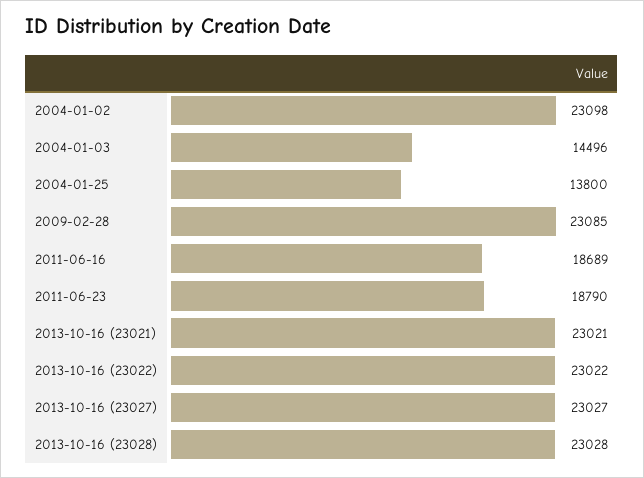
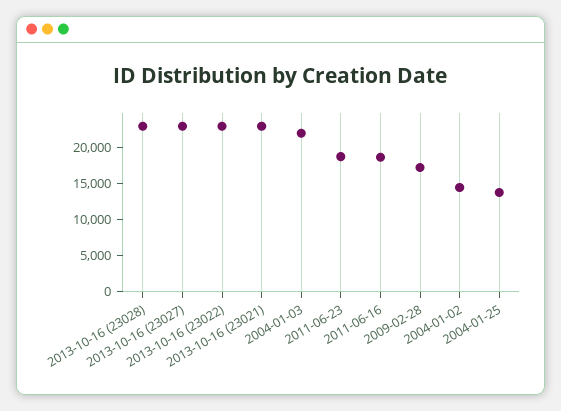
2004-01-02: 23098 -> 15000
2004-01-03: 14496 -> 22500
2009-02-28: 23085 -> 17500

